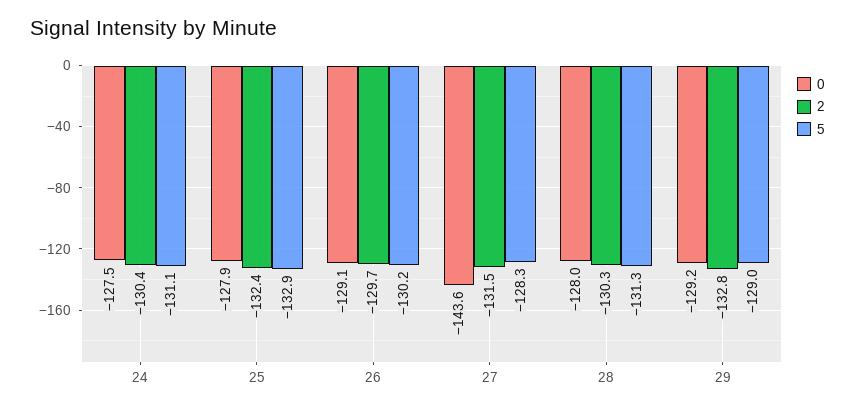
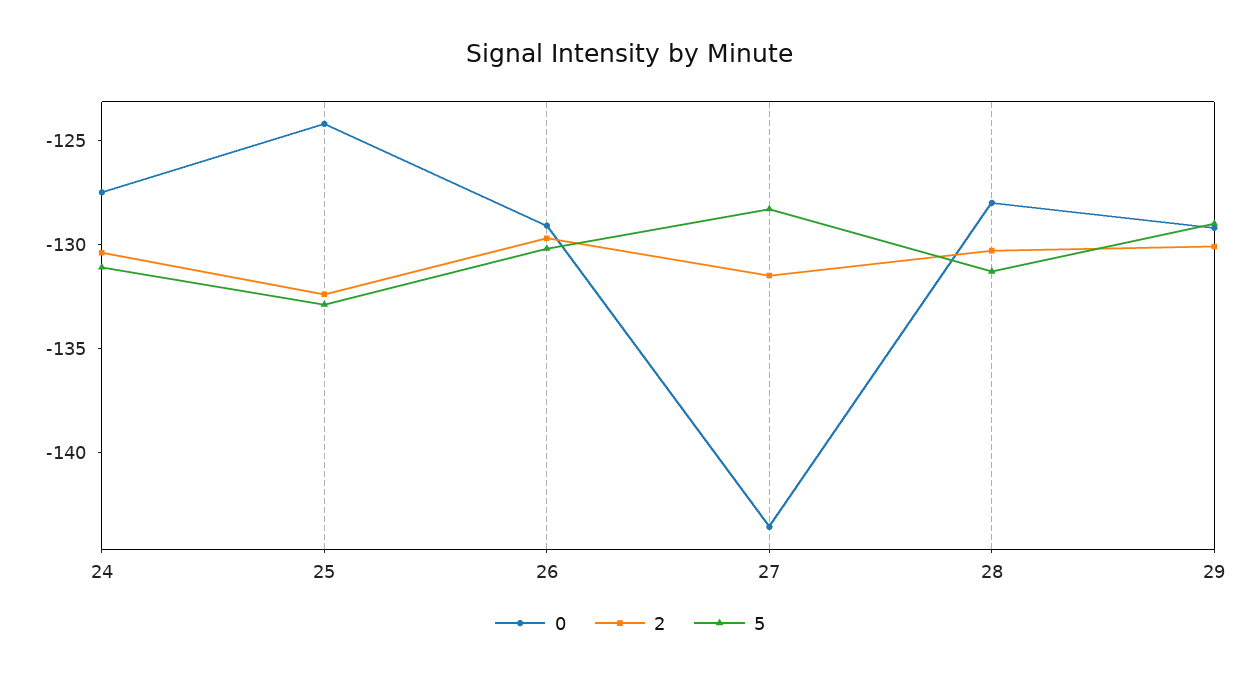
0, 25: -127.9 -> -124
2, 29: -132.8 -> -130

